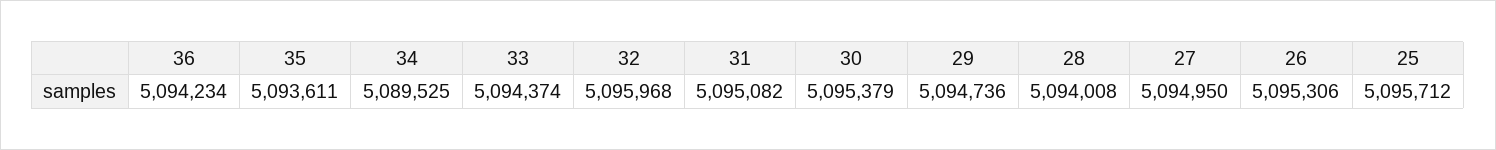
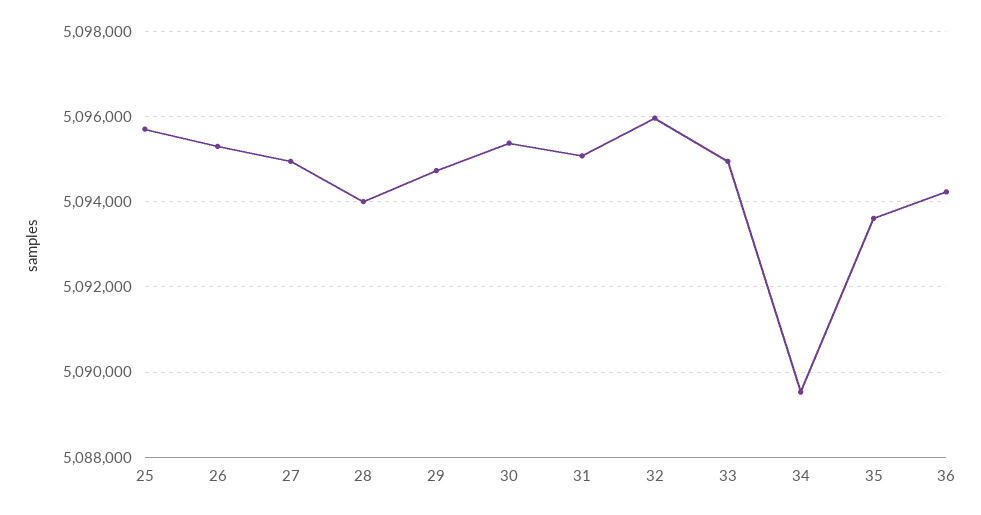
33: 5094374 -> 5095000

